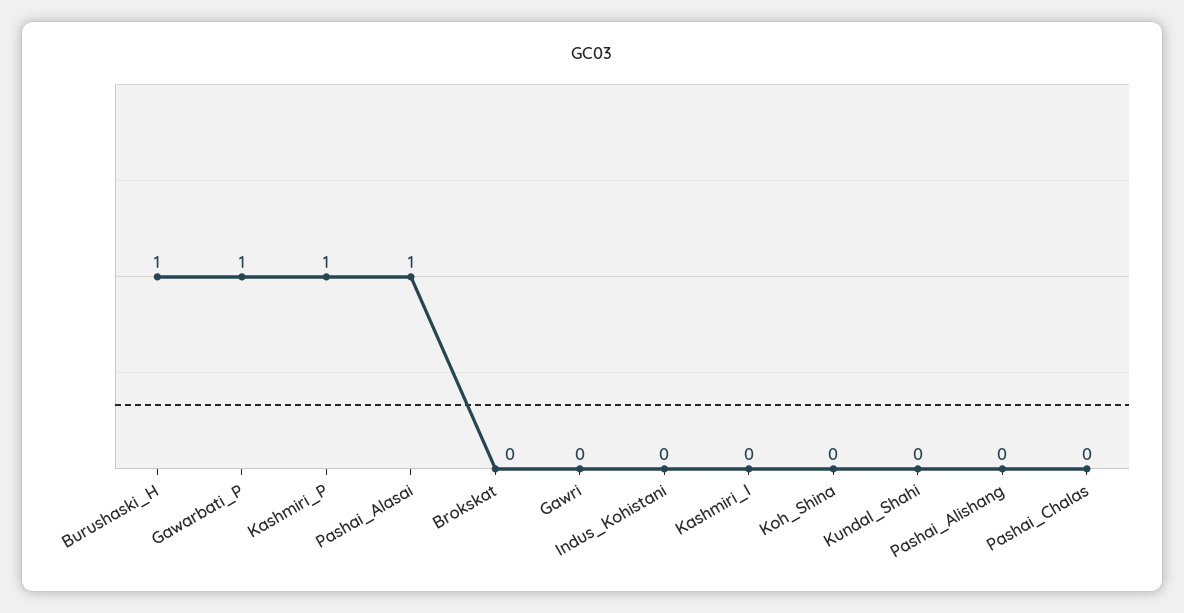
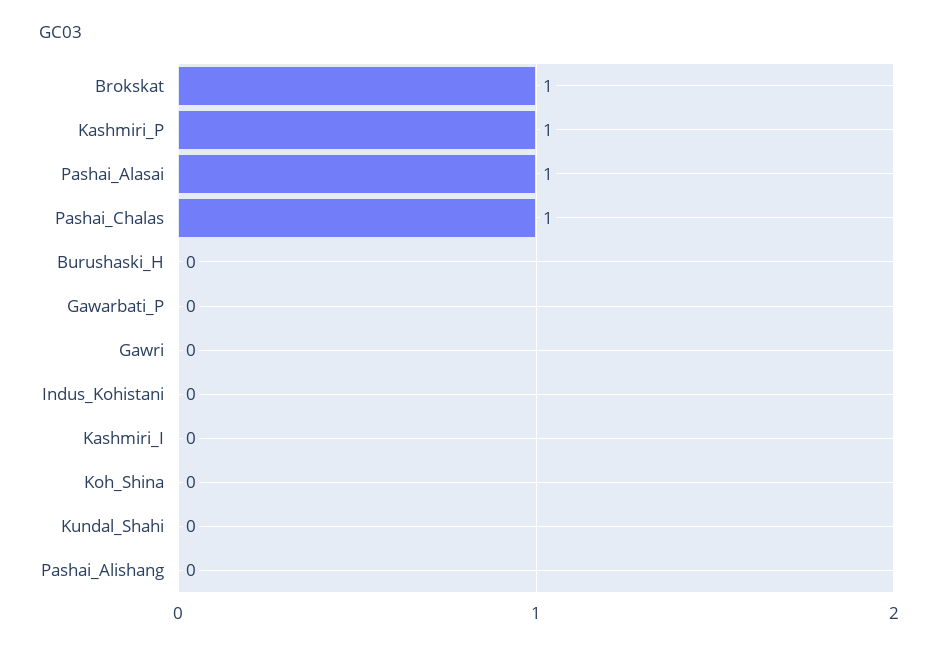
Burushaski_H: 1 -> 0
Gawarbati_P: 1 -> 0
Brokskat: 0 -> 1
Pashai_Chalas: 0 -> 1

